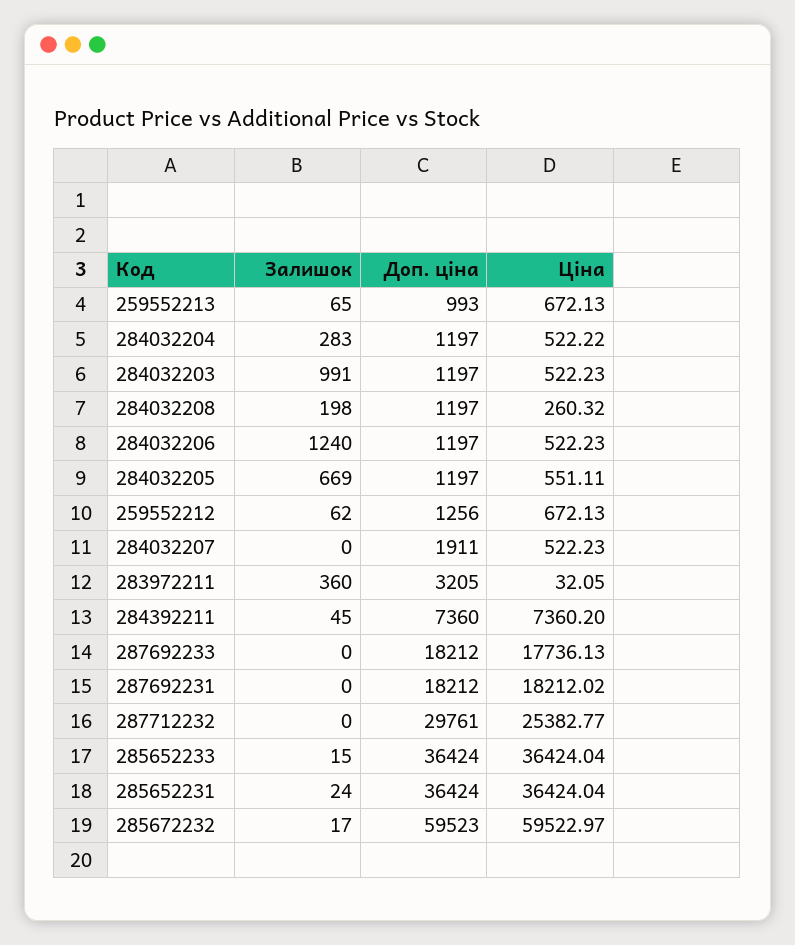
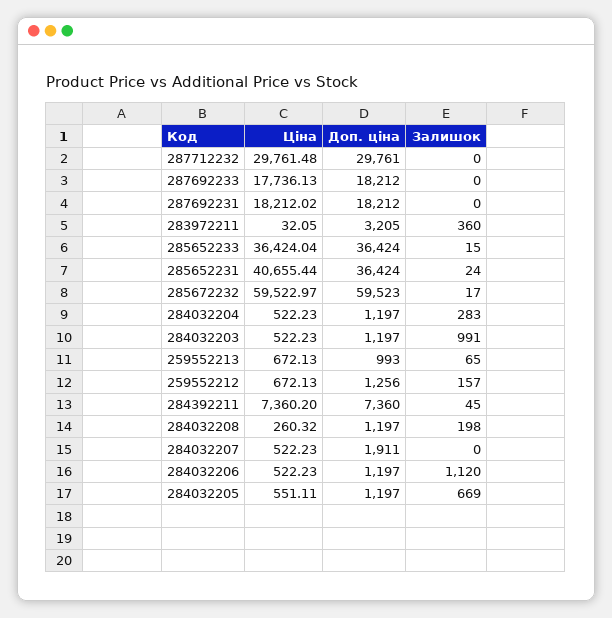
Ціна, 284032204: 522.22 -> 522.23
Залишок, 284032206: 1240 -> 1120
Залишок, 259552212: 62 -> 157
Ціна, 287712232: 25382.77 -> 29761.48
Ціна, 285652231: 36424.04 -> 40655.44

